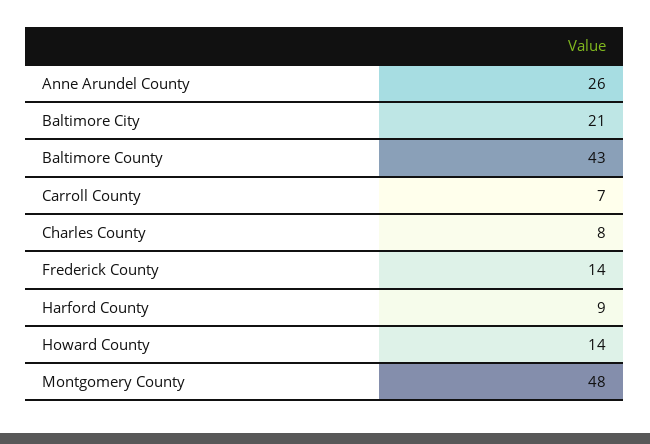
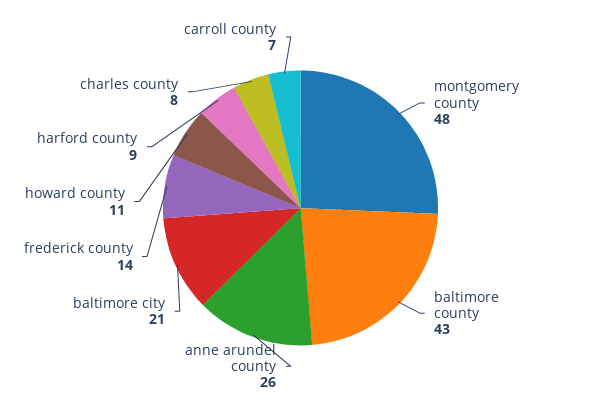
Howard County: 14 -> 11

